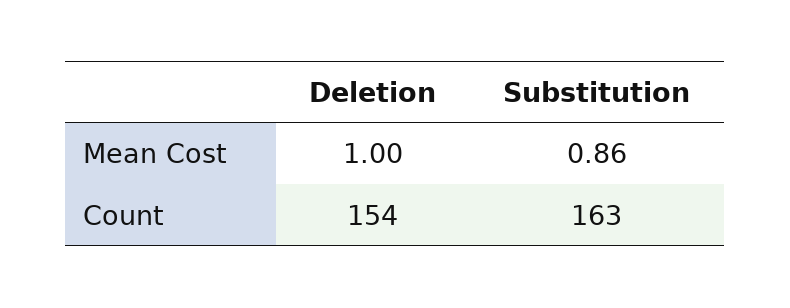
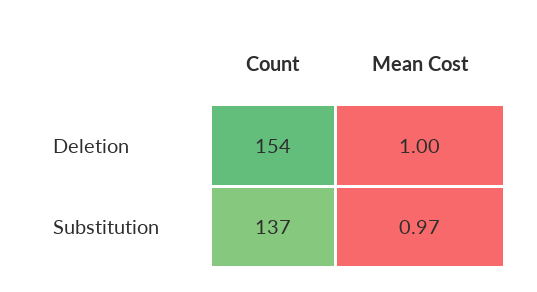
Substitution, Mean Cost: 0.86 -> 0.97
Substitution, Count: 163 -> 137

